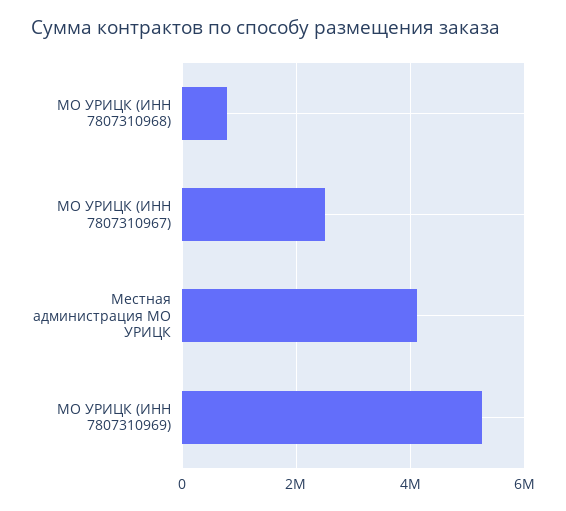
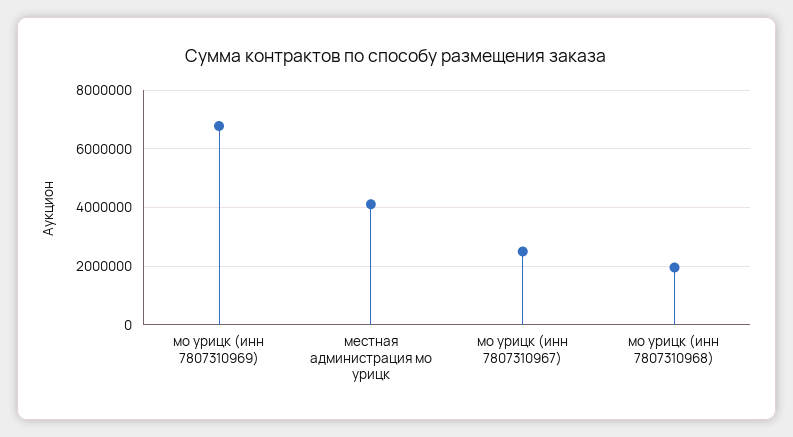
МО УРИЦК (ИНН 7807310968): 800000 -> 2000000
МО УРИЦК (ИНН 7807310969): 5200000 -> 6750000

